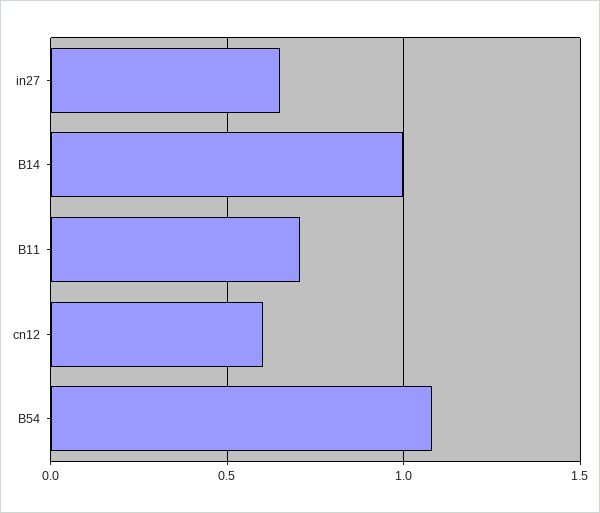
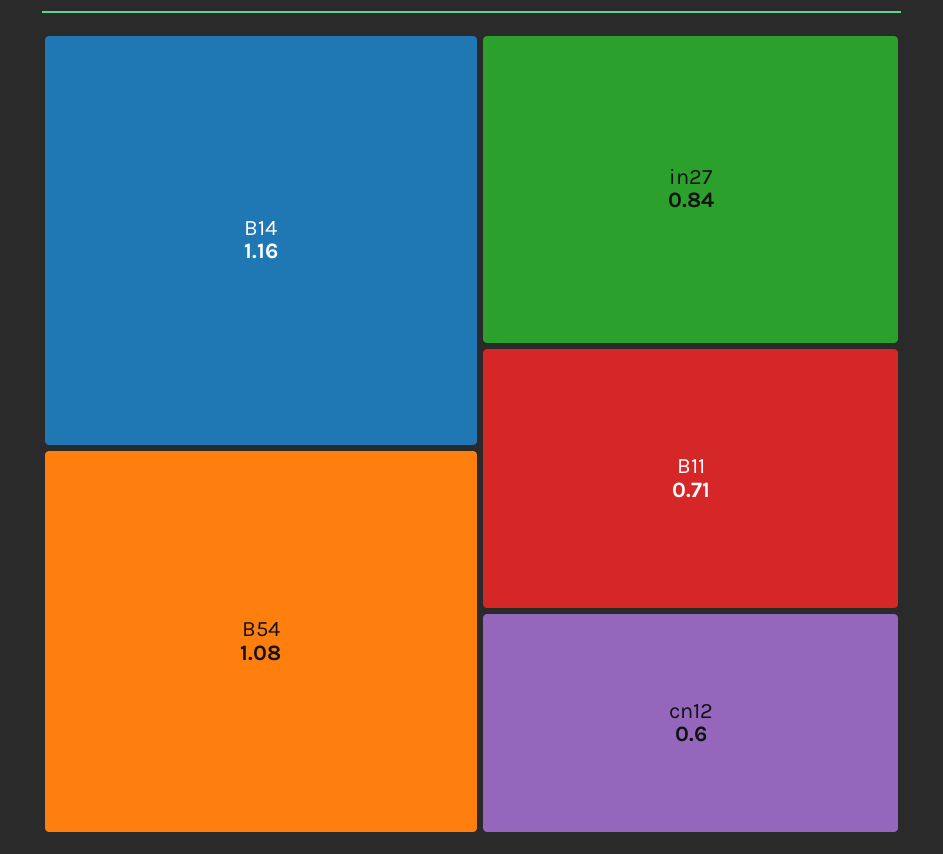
in27: 0.65 -> 0.84
B14: 1 -> 1.16

